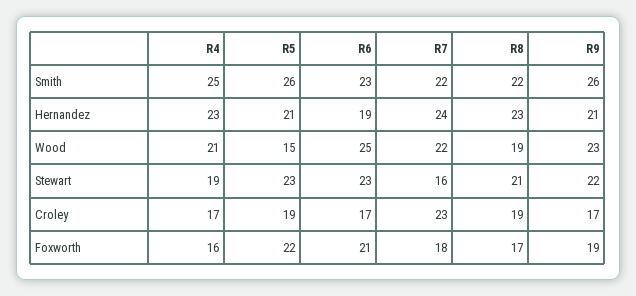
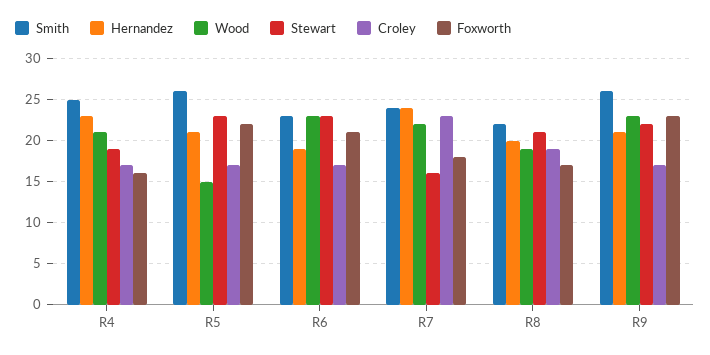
Smith, R7: 22 -> 24
Hernandez, R8: 23 -> 20
Wood, R6: 25 -> 23
Croley, R5: 19 -> 17
Foxworth, R9: 19 -> 23

